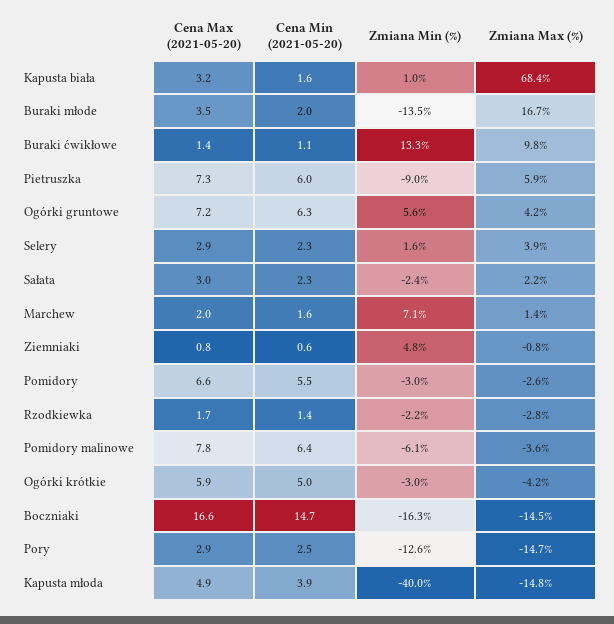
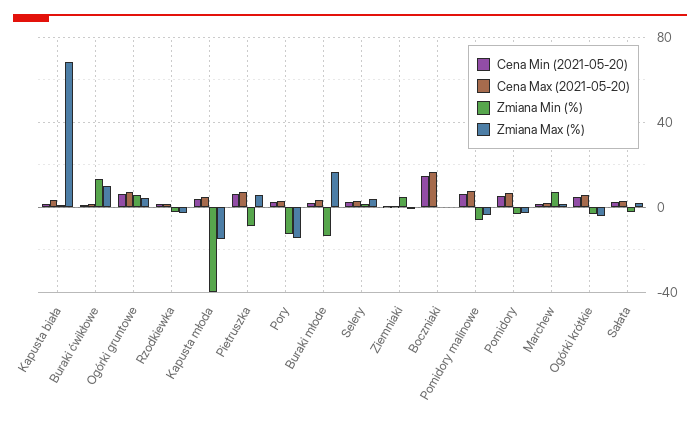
Zmiana Min (%), Boczniaki: -16.3 -> 0
Zmiana Max (%), Boczniaki: -14.5 -> 0

